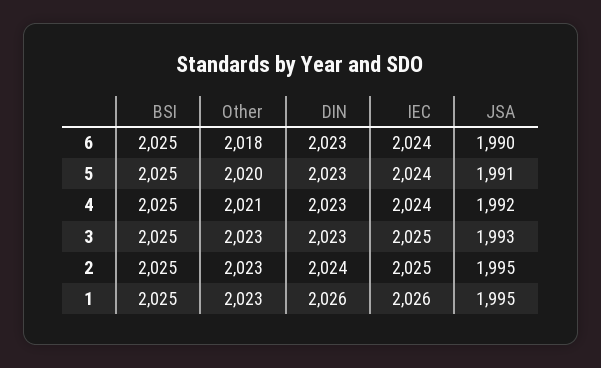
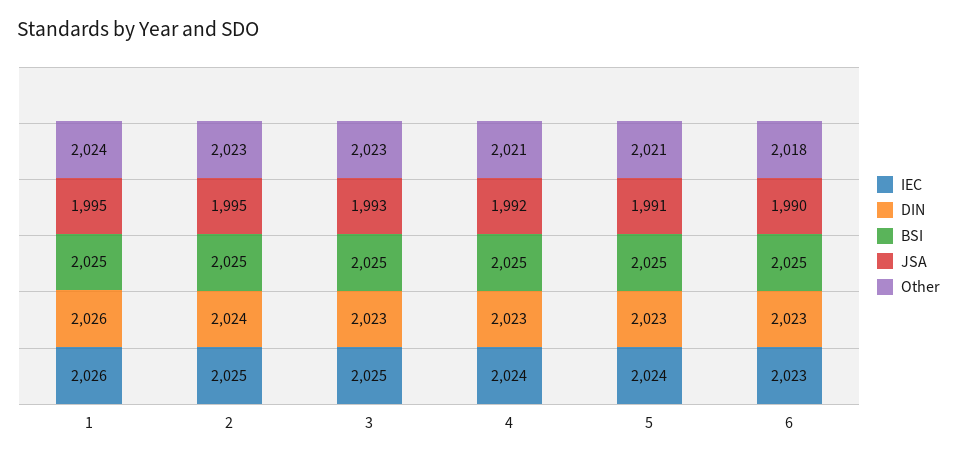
IEC, 6: 2024 -> 2023
Other, 5: 2020 -> 2021
Other, 1: 2023 -> 2024

